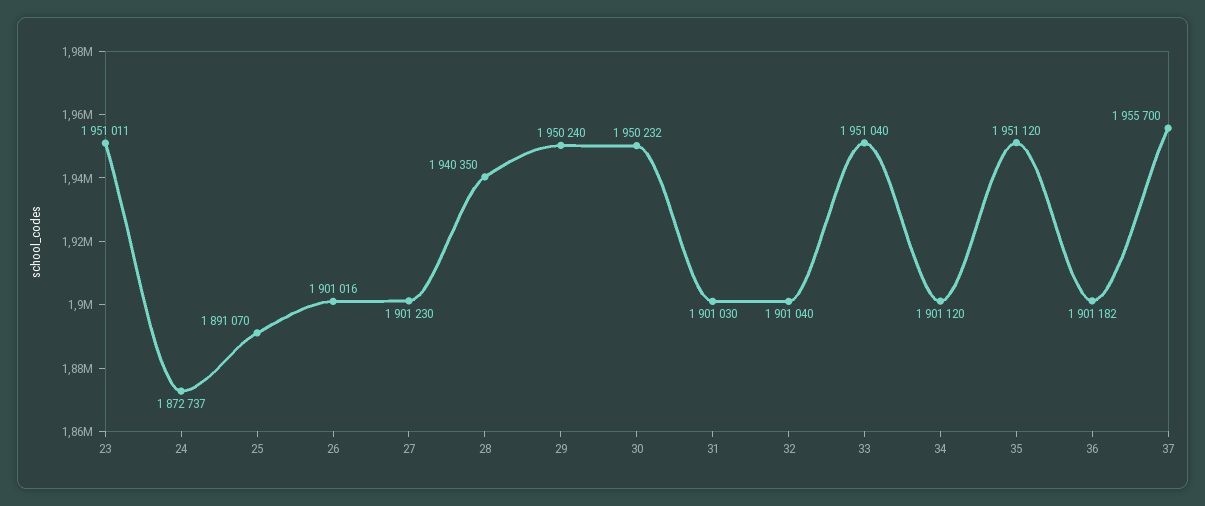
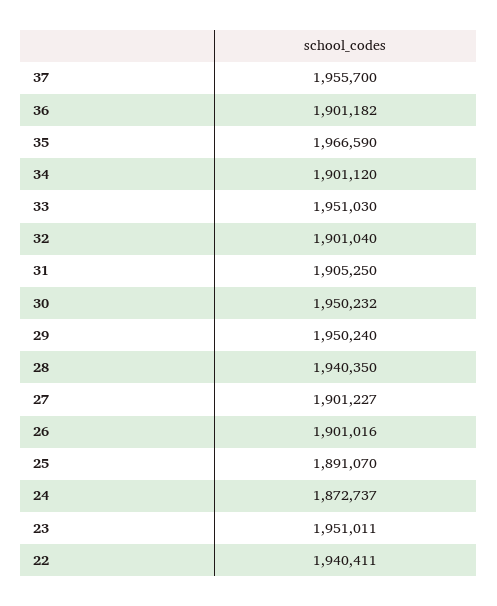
27: 1901230 -> 1901227
31: 1901030 -> 1905250
33: 1951040 -> 1951030
35: 1951120 -> 1966590
22: none -> 1940411

